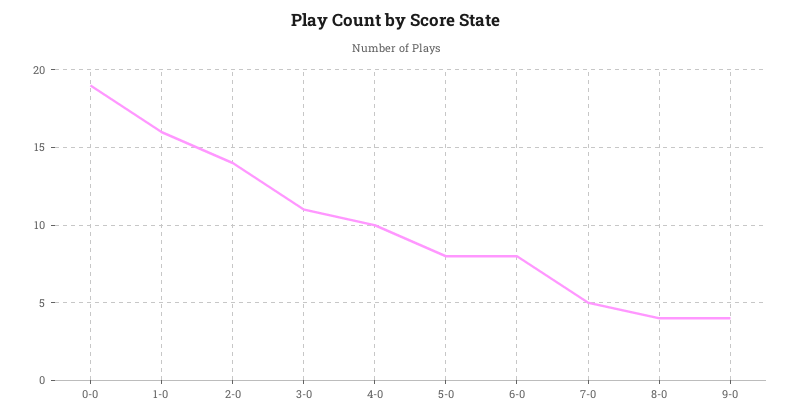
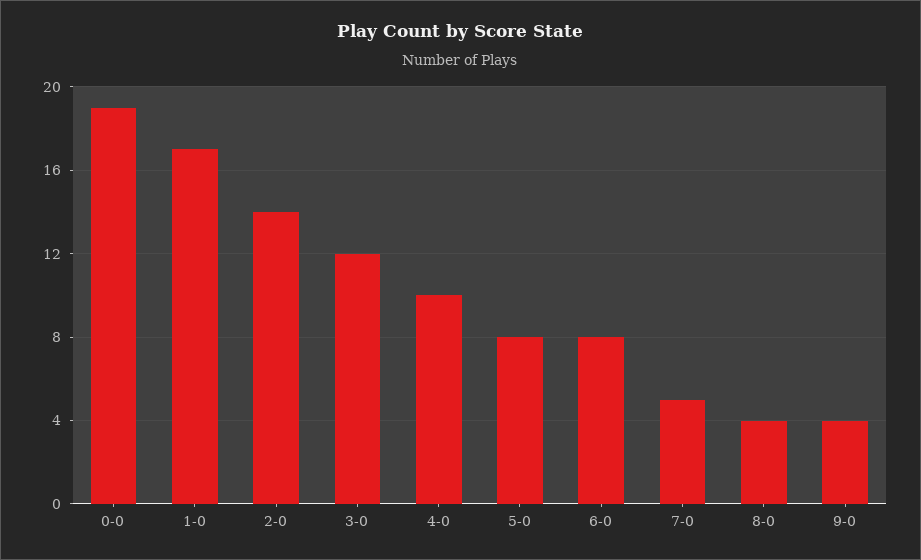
1-0: 16 -> 17
3-0: 11 -> 12

